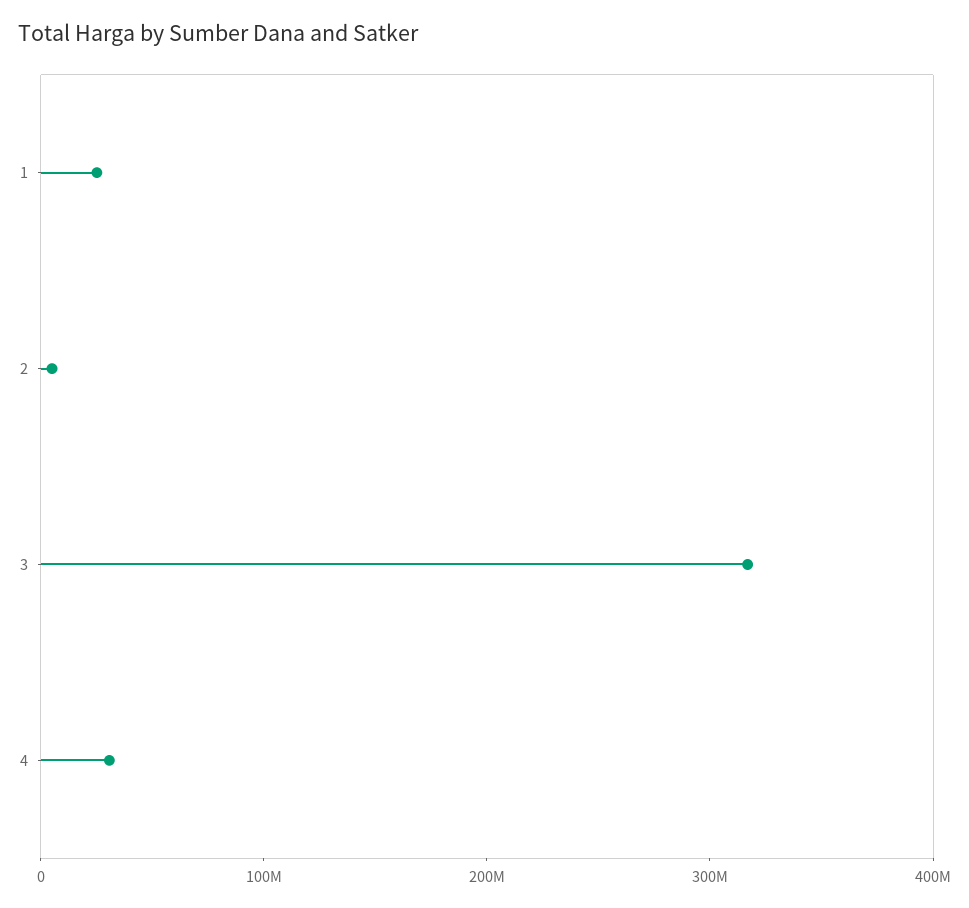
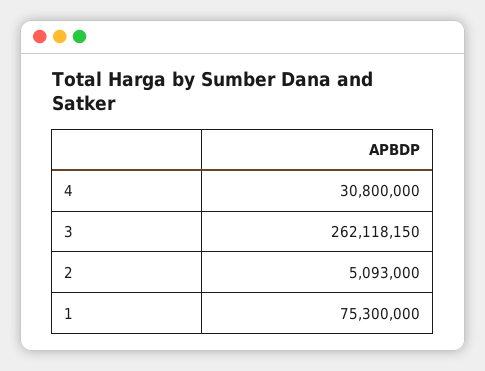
1: 20000000 -> 75300000
3: 320000000 -> 262118150

